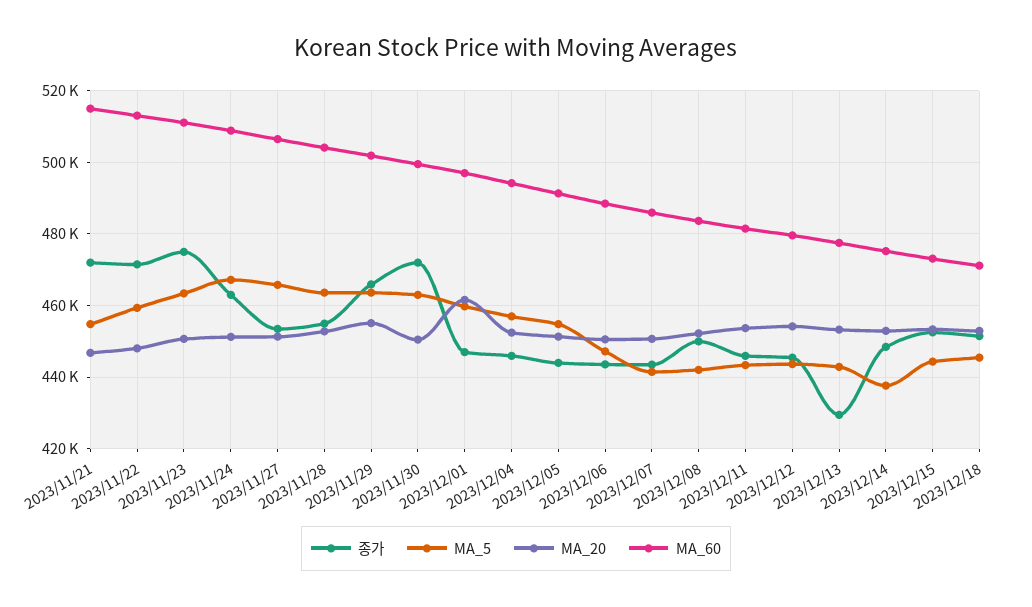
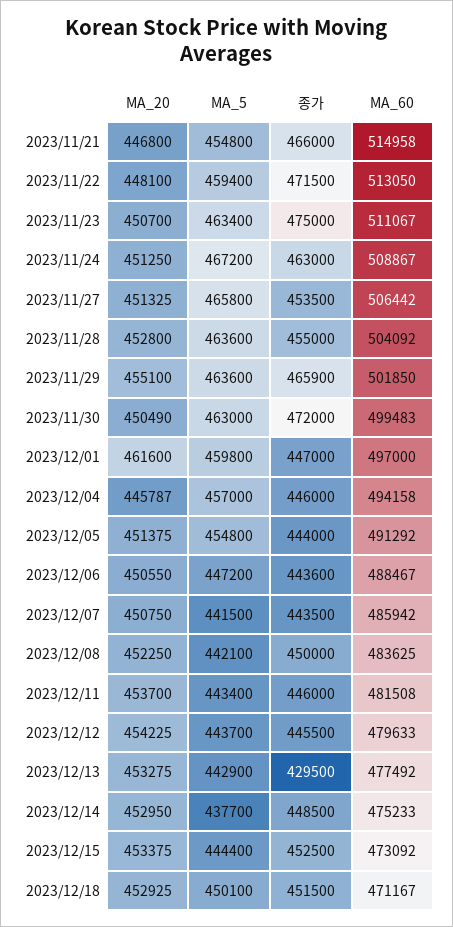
종가, 2023/11/21: 472000 -> 466000
MA_20, 2023/12/04: 452000 -> 445787
MA_5, 2023/12/18: 446000 -> 450100

